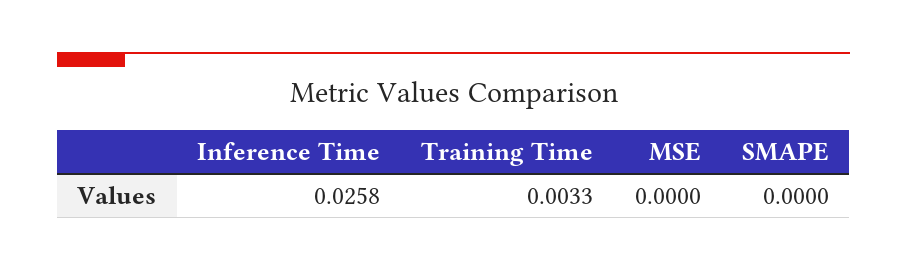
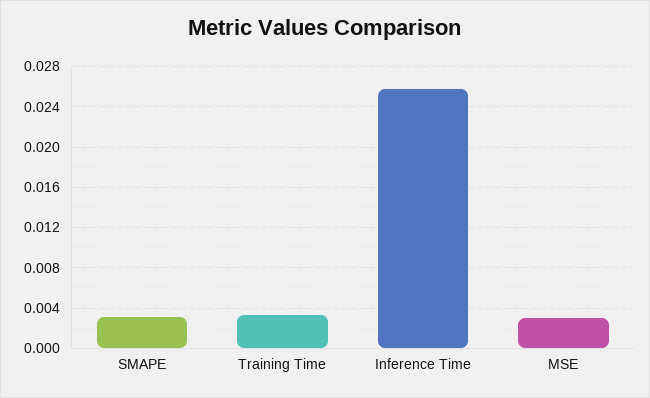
MSE: 0 -> 0.003
SMAPE: 0 -> 0.003

